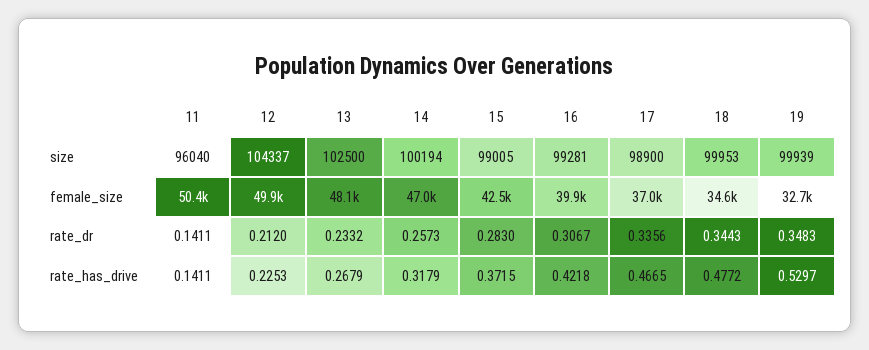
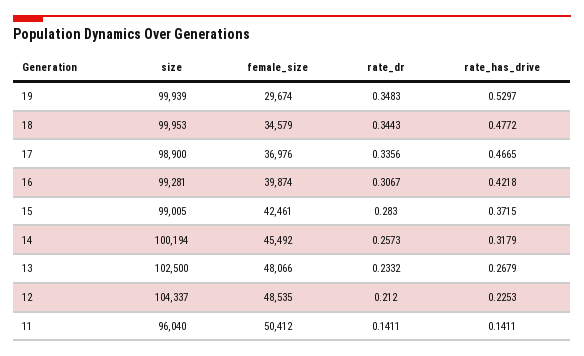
12, female_size: 49900 -> 48535
14, female_size: 47000 -> 45492
19, female_size: 32700 -> 29674

